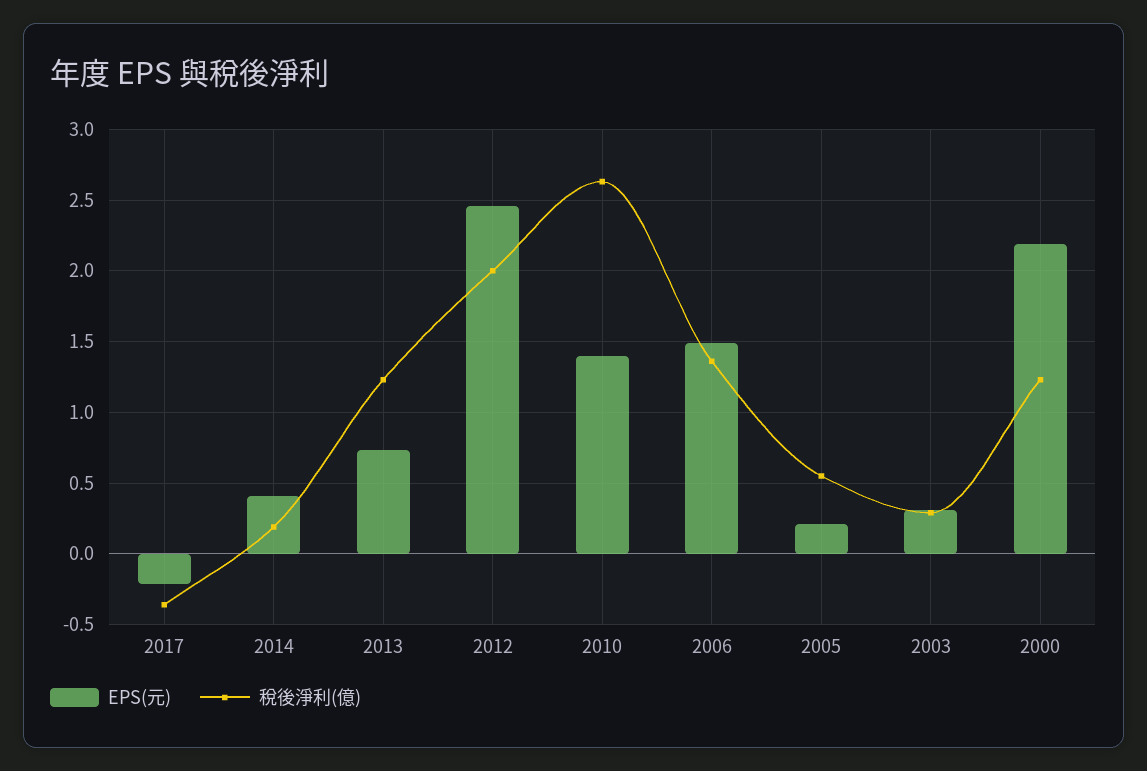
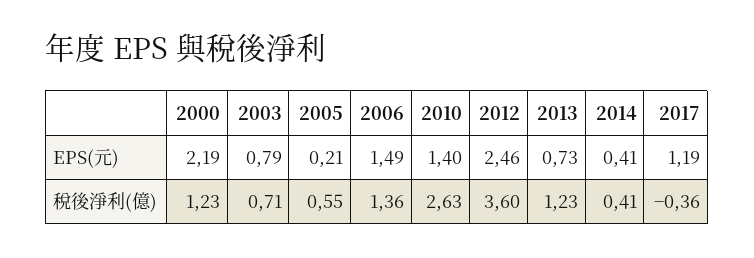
EPS(元), 2017: -0.2 -> 1.19
稅後淨利(億), 2014: 0.2 -> 0.41
稅後淨利(億), 2012: 2 -> 3.6
EPS(元), 2003: 0.3 -> 0.79
稅後淨利(億), 2003: 0.3 -> 0.71

